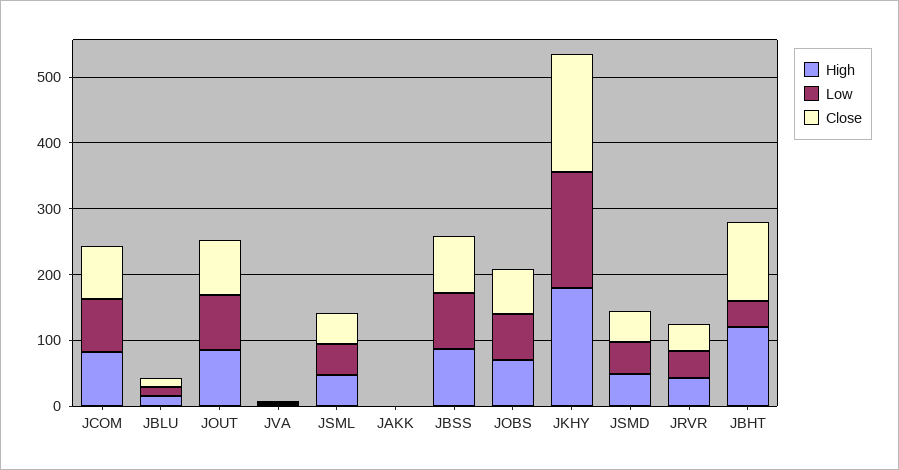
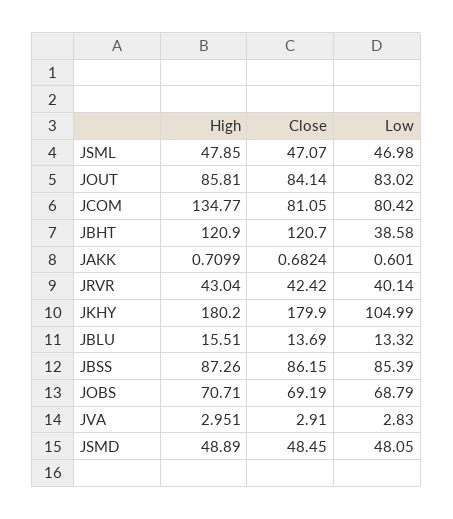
High, JCOM: 80 -> 134.77
Low, JKHY: 180 -> 104.99

